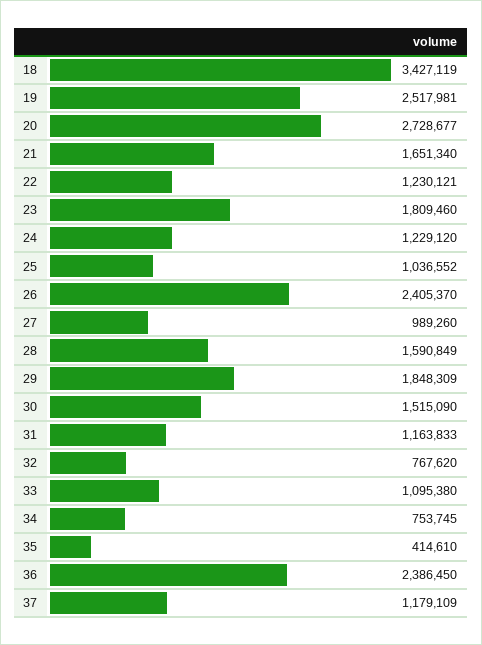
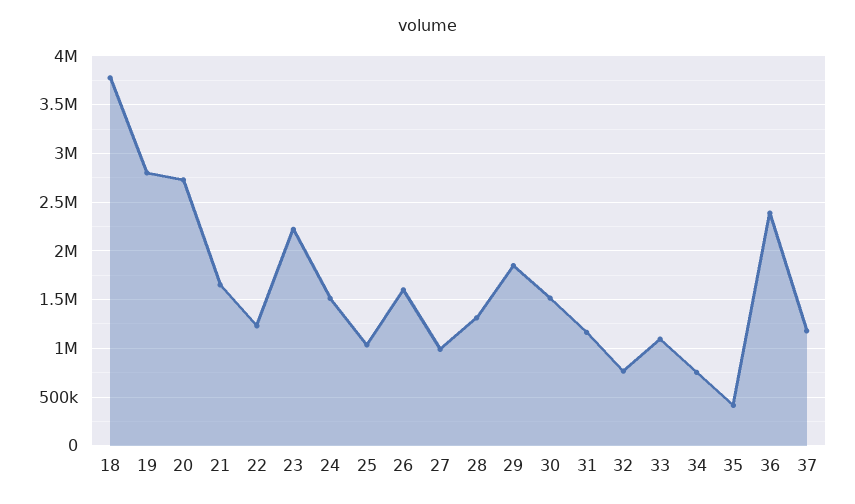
18: 3427119 -> 3800000
19: 2517981 -> 2800000
23: 1809460 -> 2200000
24: 1229120 -> 1500000
26: 2405370 -> 1600000
28: 1590849 -> 1300000

